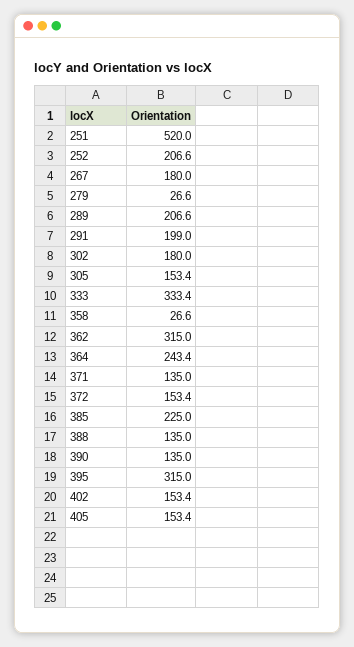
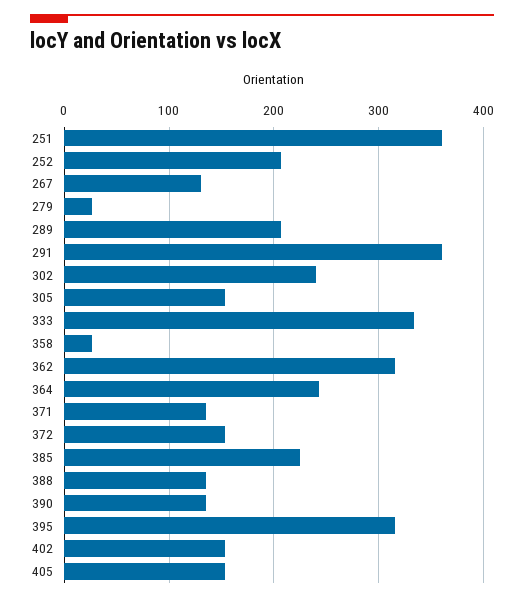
251: 520 -> 360
267: 180 -> 130
291: 199 -> 360
302: 180 -> 240

